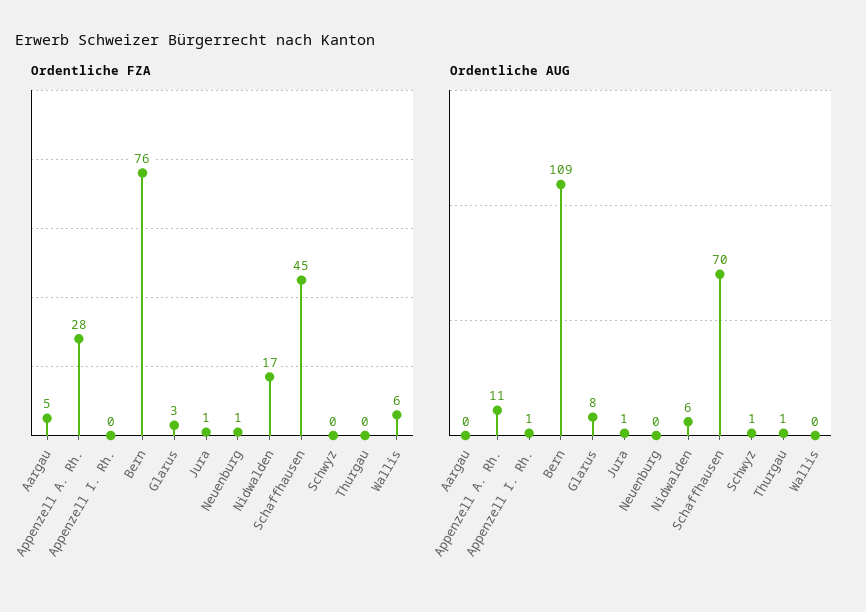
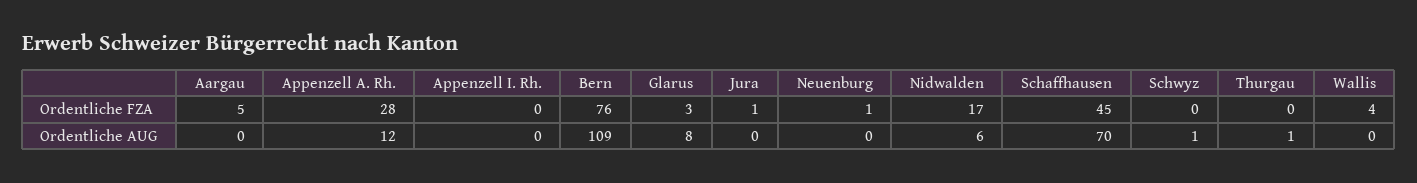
Ordentliche FZA, Wallis: 6 -> 4
Ordentliche AUG, Appenzell A. Rh.: 11 -> 12
Ordentliche AUG, Appenzell I. Rh.: 1 -> 0
Ordentliche AUG, Jura: 1 -> 0

